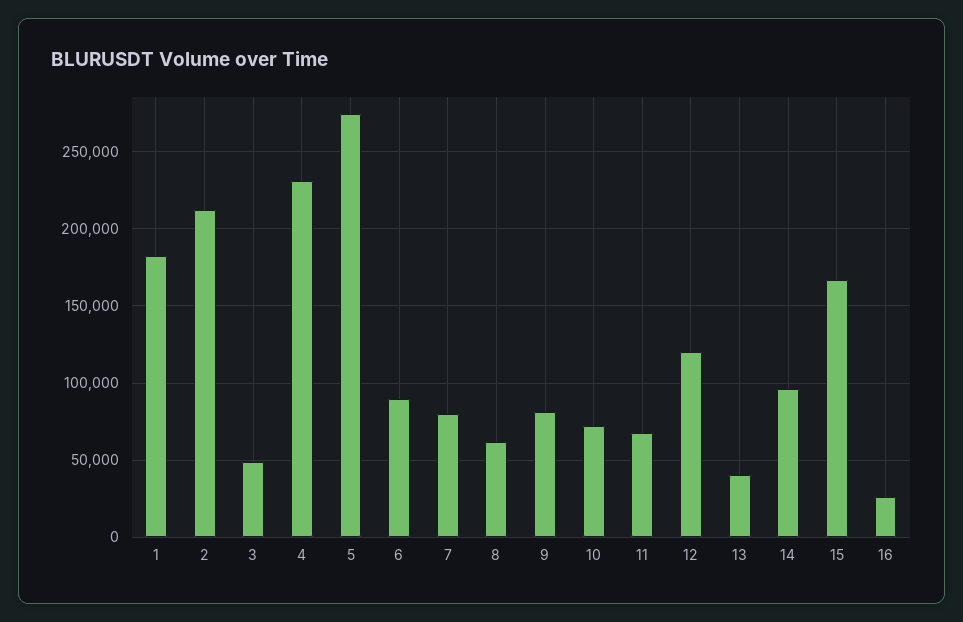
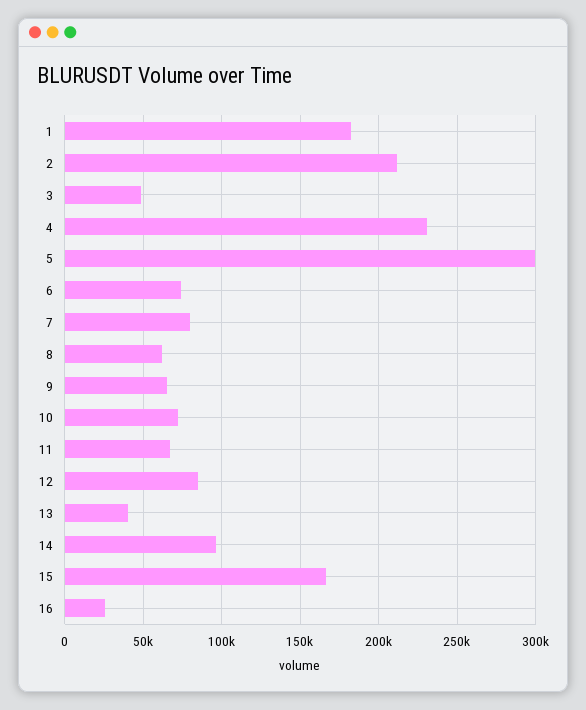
5: 275000 -> 300000
6: 90000 -> 75000
9: 80000 -> 65000
12: 120000 -> 85000

